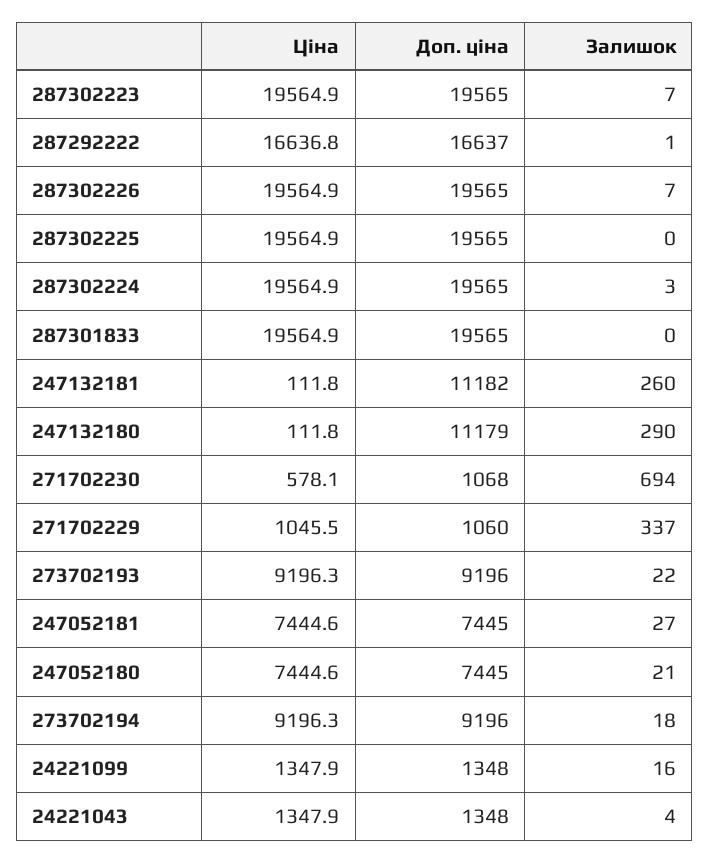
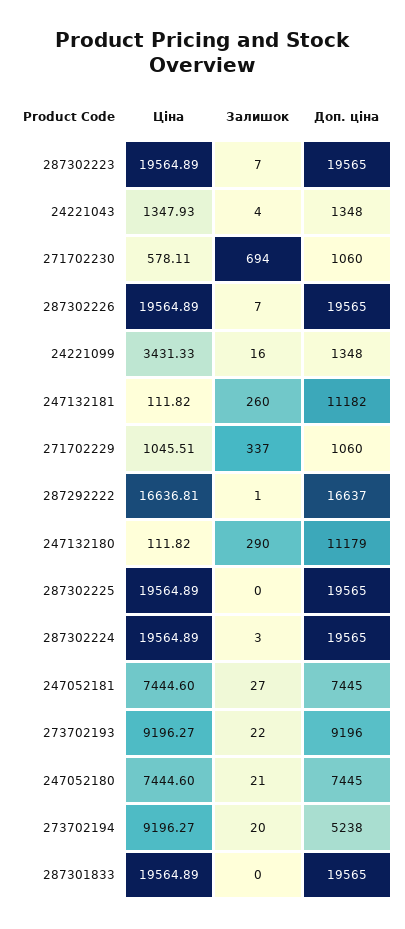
Доп. ціна, 271702230: 1068 -> 1060
Доп. ціна, 273702194: 9196 -> 5238
Залишок, 273702194: 18 -> 20
Ціна, 24221099: 1347.9 -> 3431.33

